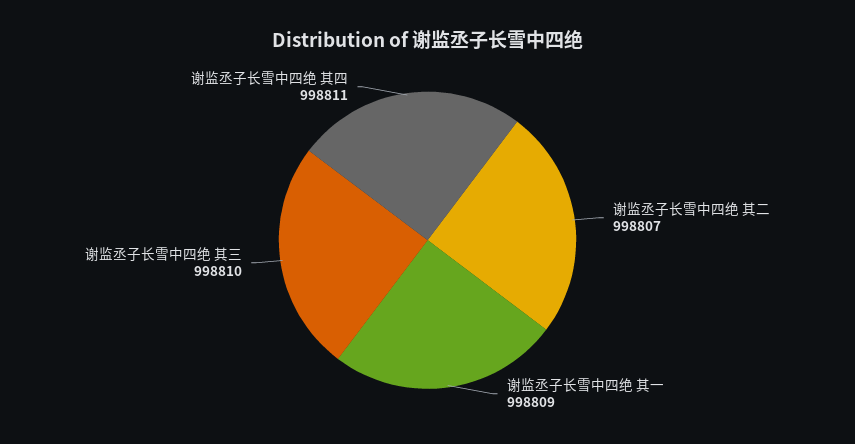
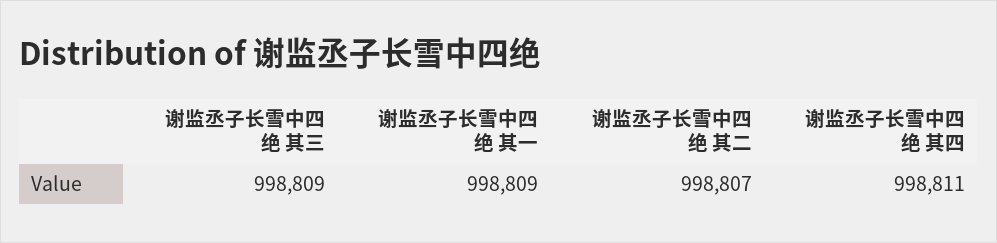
谢监丞子长雪中四绝 其三: 998810 -> 998809

